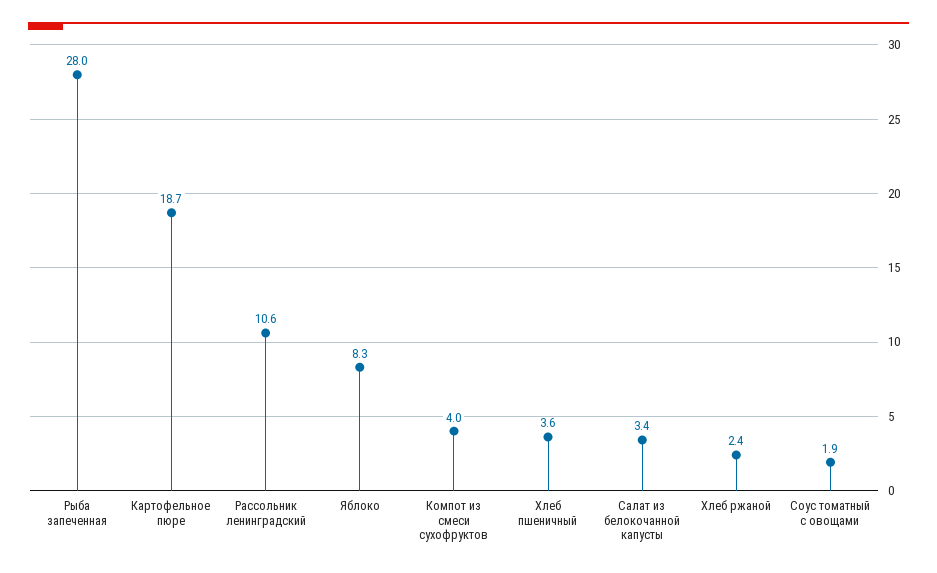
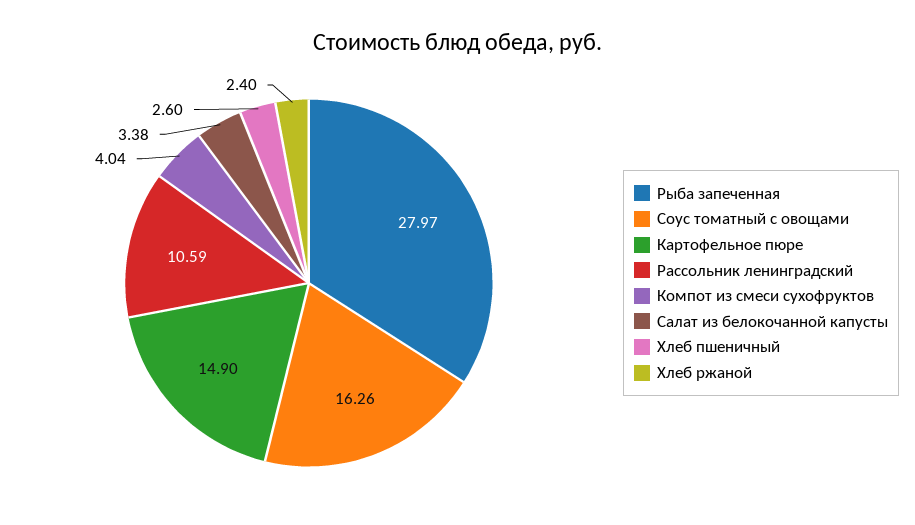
Картофельное пюре: 18.7 -> 14.9
Яблоко: 8.3 -> none
Хлеб пшеничный: 3.6 -> 2.6
Соус томатный с овощами: 1.9 -> 16.26

